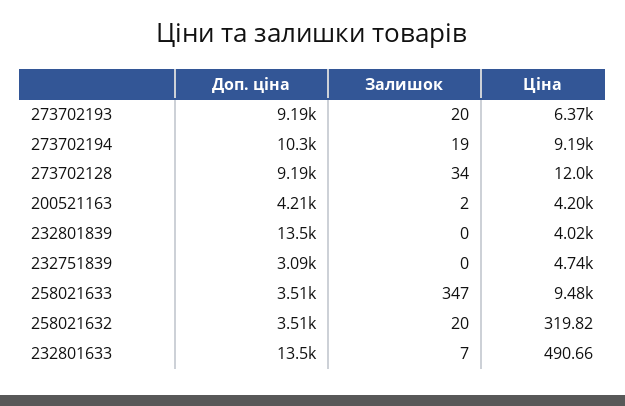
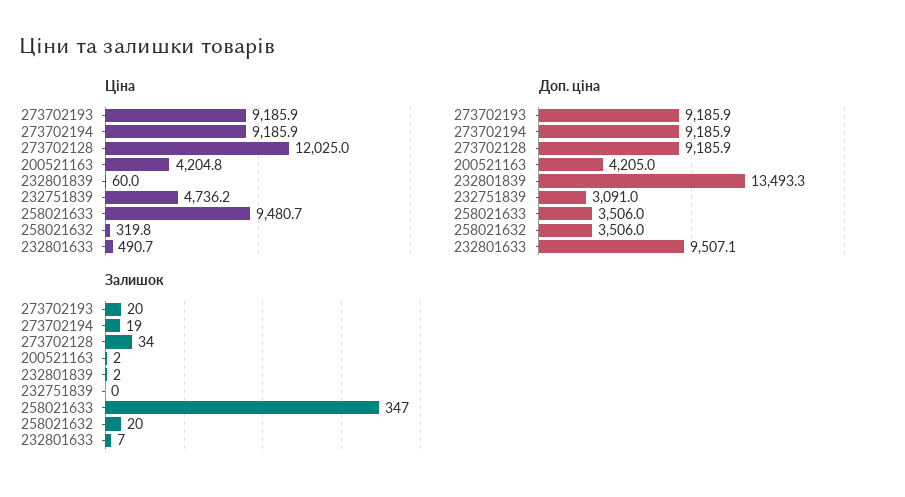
Ціна, 273702193: 6370 -> 9185.9
Доп. ціна, 273702194: 10300 -> 9185.9
Залишок, 232801839: 0 -> 2
Ціна, 232801839: 4020 -> 60
Доп. ціна, 232801633: 13500 -> 9507.1

